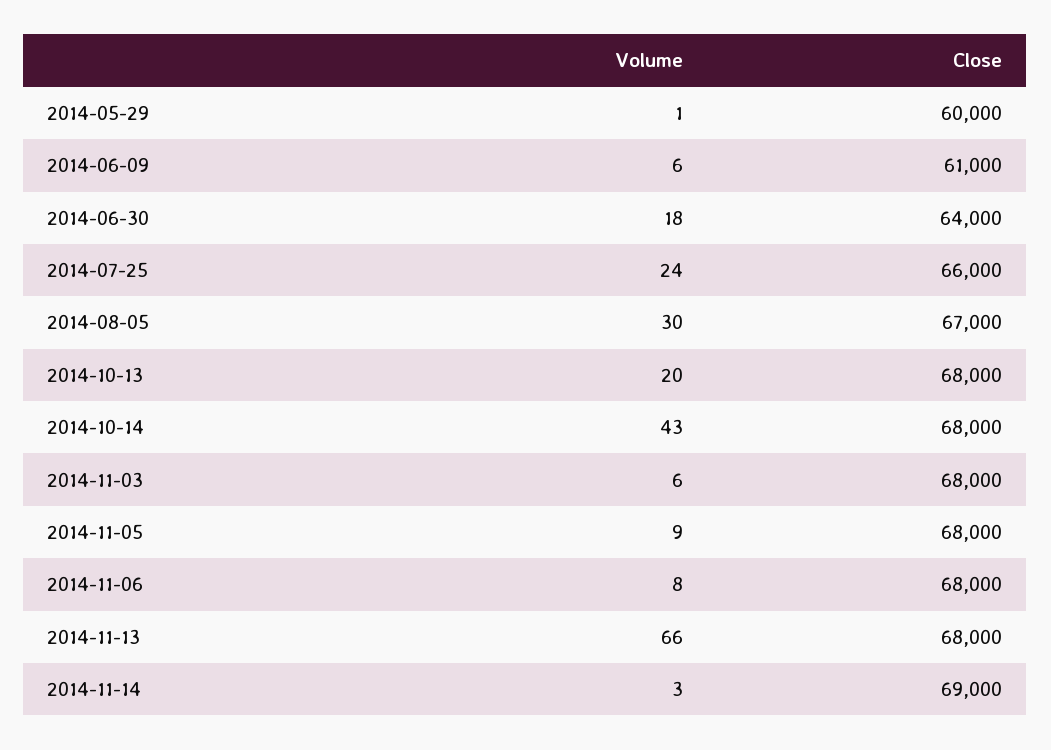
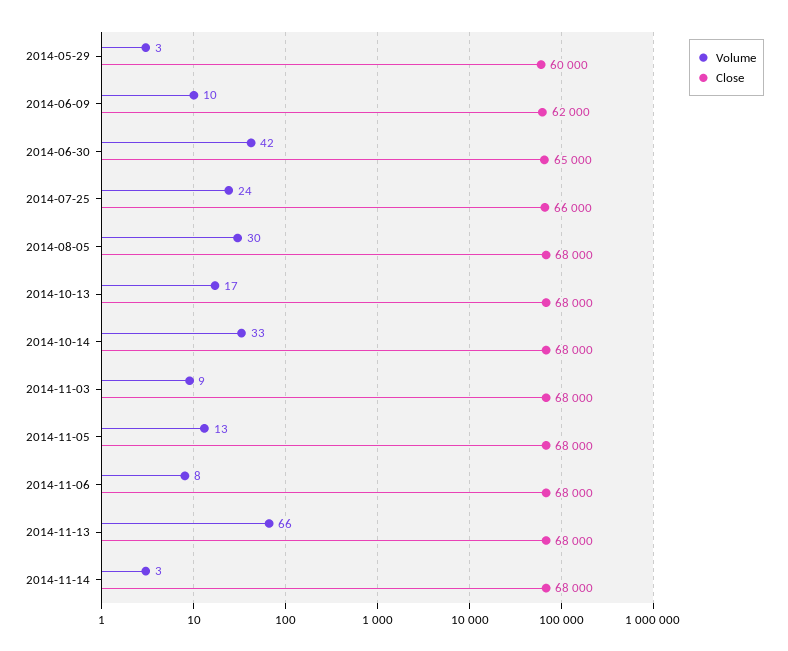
Volume, 2014-05-29: 1 -> 3
Volume, 2014-06-09: 6 -> 10
Close, 2014-06-09: 61000 -> 62000
Volume, 2014-06-30: 18 -> 42
Close, 2014-06-30: 64000 -> 65000
Close, 2014-08-05: 67000 -> 68000
Volume, 2014-10-13: 20 -> 17
Volume, 2014-10-14: 43 -> 33
Volume, 2014-11-03: 6 -> 9
Volume, 2014-11-05: 9 -> 13
Close, 2014-11-14: 69000 -> 68000

